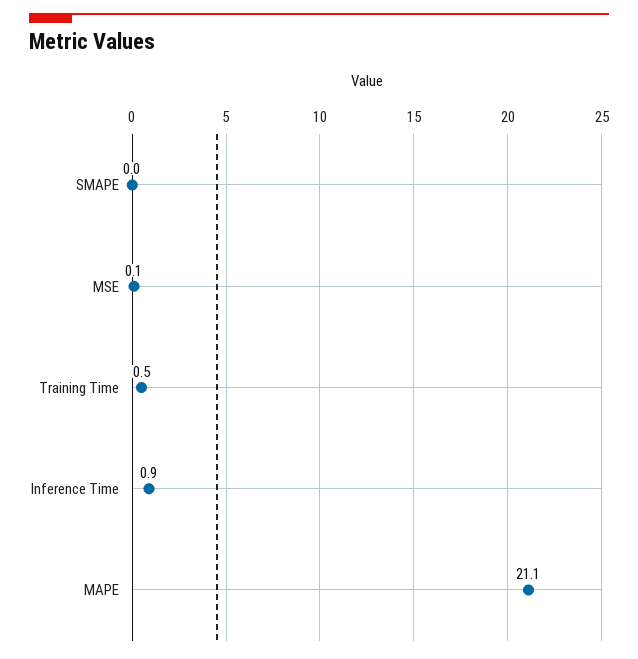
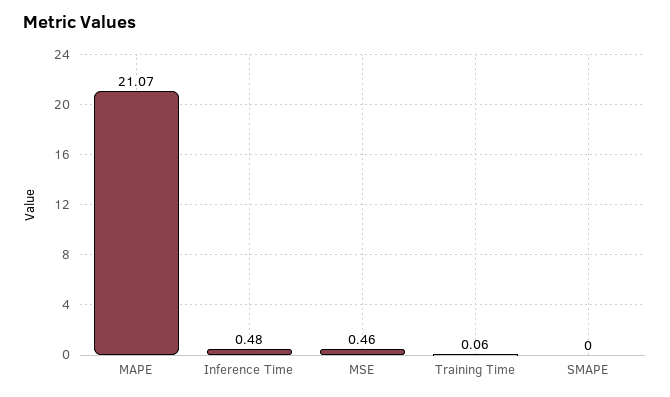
MSE: 0.1 -> 0.46
Training Time: 0.5 -> 0.06
Inference Time: 0.9 -> 0.48

